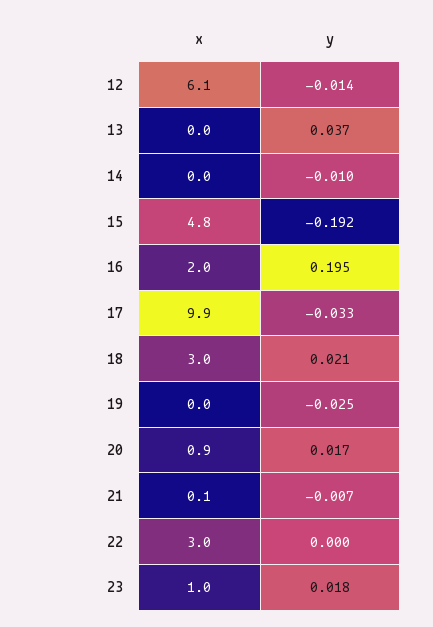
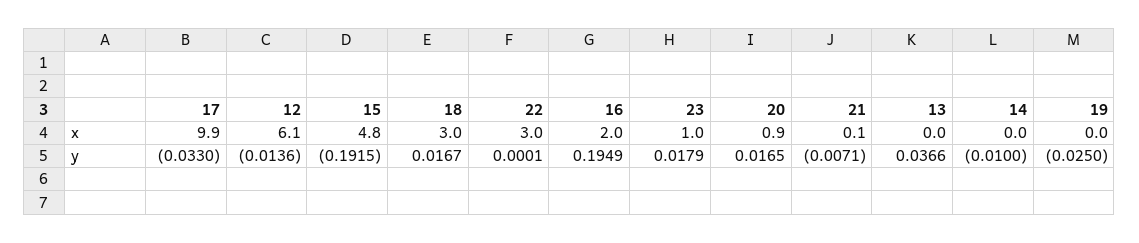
y, 18: 0.021 -> 0.0167

